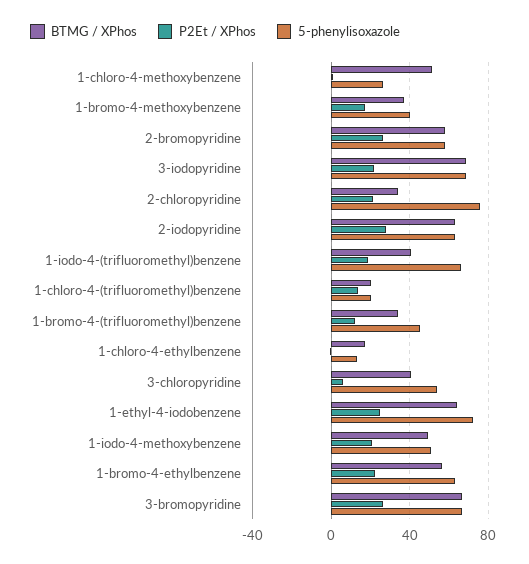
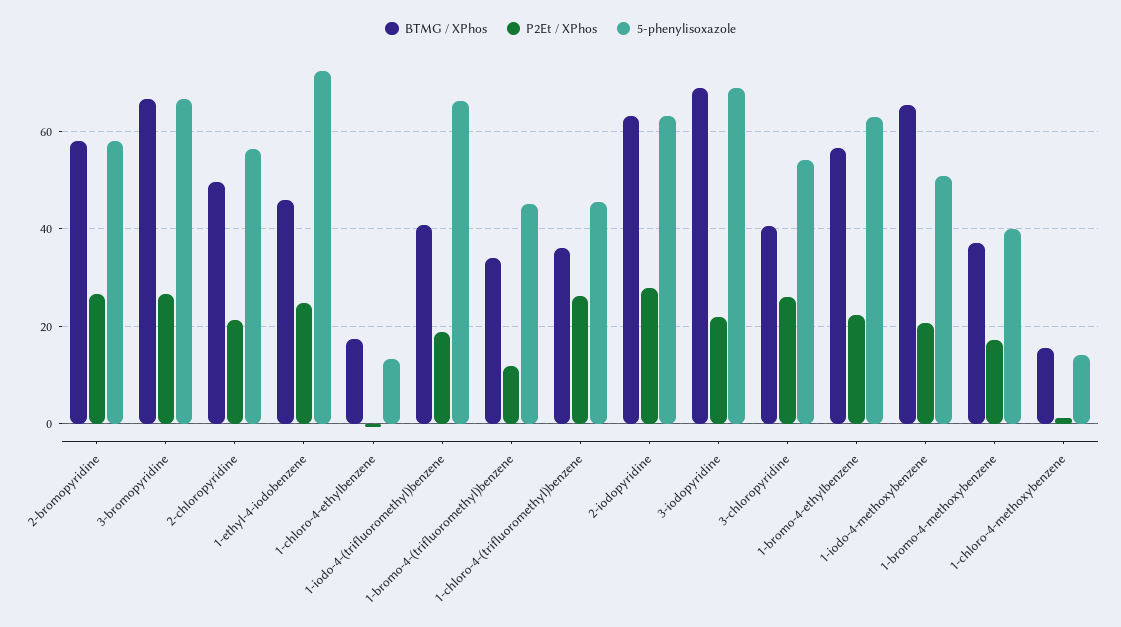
BTMG / XPhos, 1-chloro-4-methoxybenzene: 50 -> 16
5-phenylisoxazole, 1-chloro-4-methoxybenzene: 25 -> 14
BTMG / XPhos, 2-chloropyridine: 35 -> 50
5-phenylisoxazole, 2-chloropyridine: 75 -> 56
BTMG / XPhos, 1-chloro-4-(trifluoromethyl)benzene: 20 -> 36
P2Et / XPhos, 1-chloro-4-(trifluoromethyl)benzene: 15 -> 26
5-phenylisoxazole, 1-chloro-4-(trifluoromethyl)benzene: 20 -> 46
P2Et / XPhos, 3-chloropyridine: 5 -> 26
BTMG / XPhos, 1-ethyl-4-iodobenzene: 65 -> 46
BTMG / XPhos, 1-iodo-4-methoxybenzene: 50 -> 66

